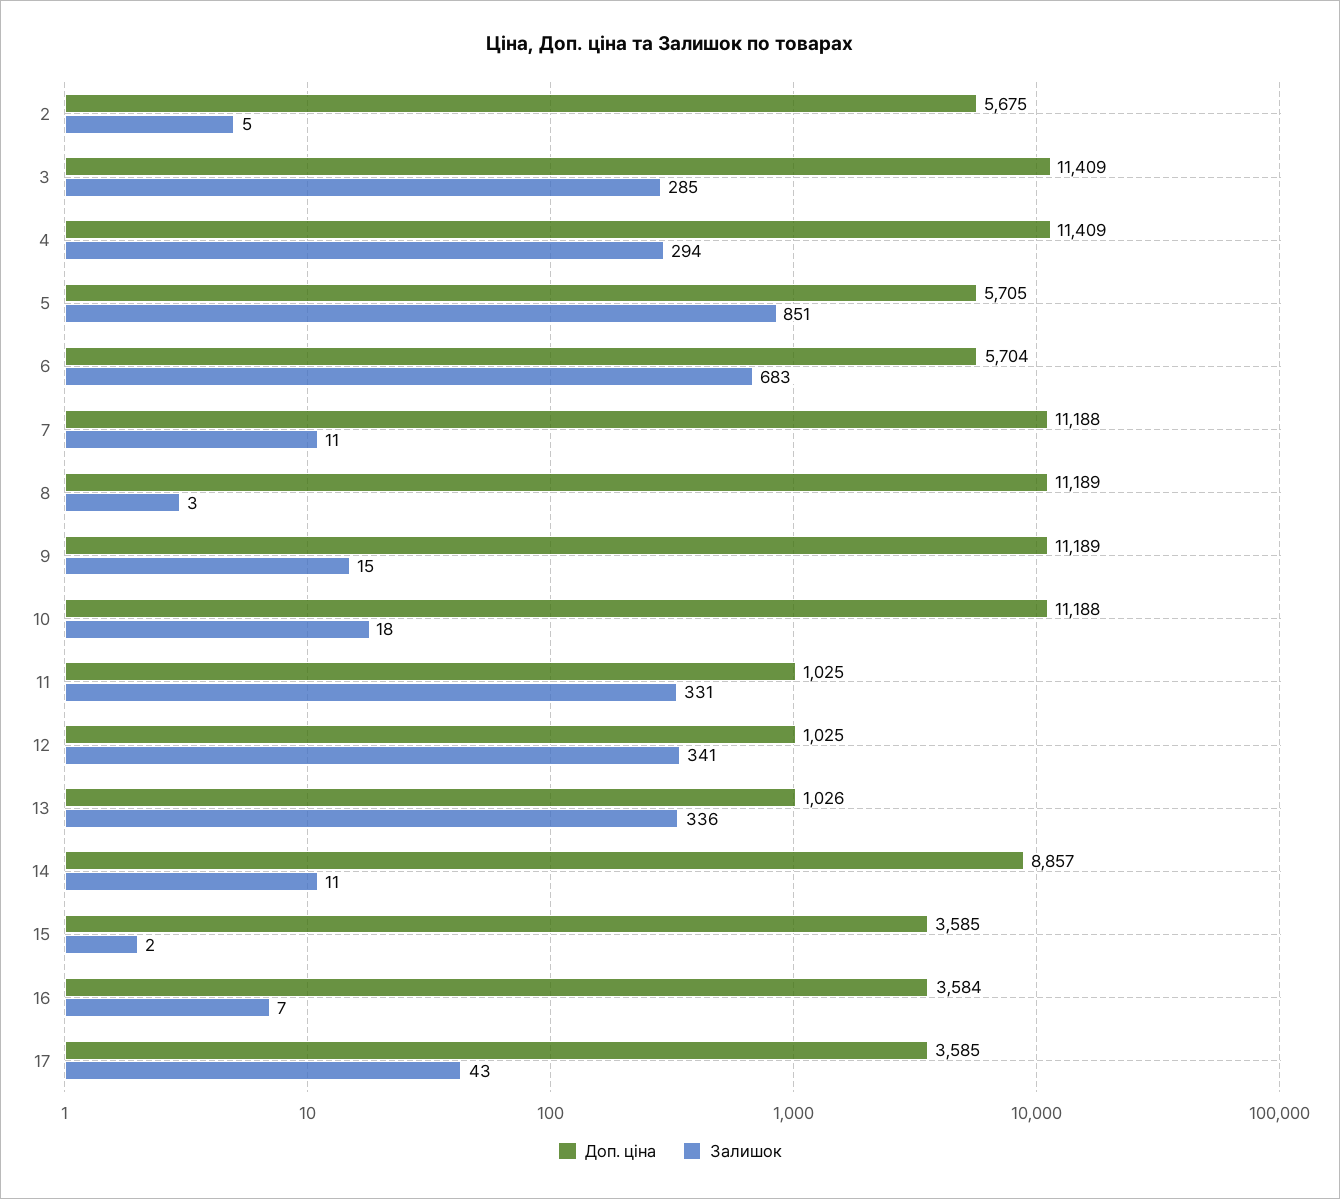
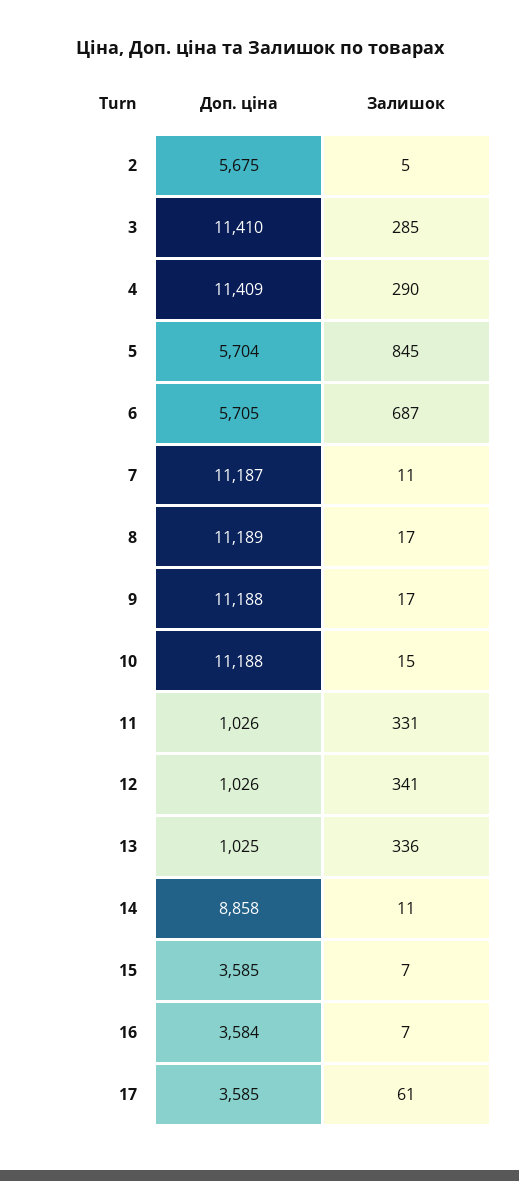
Доп. ціна, 3: 11409 -> 11410
Залишок, 4: 294 -> 290
Доп. ціна, 5: 5705 -> 5704
Залишок, 5: 851 -> 845
Доп. ціна, 6: 5704 -> 5705
Залишок, 6: 683 -> 687
Доп. ціна, 7: 11188 -> 11187
Залишок, 8: 3 -> 17
Доп. ціна, 9: 11189 -> 11188
Залишок, 9: 15 -> 17
Залишок, 10: 18 -> 15
Доп. ціна, 11: 1025 -> 1026
Доп. ціна, 12: 1025 -> 1026
Доп. ціна, 13: 1026 -> 1025
Доп. ціна, 14: 8857 -> 8858
Залишок, 15: 2 -> 7
Залишок, 17: 43 -> 61

